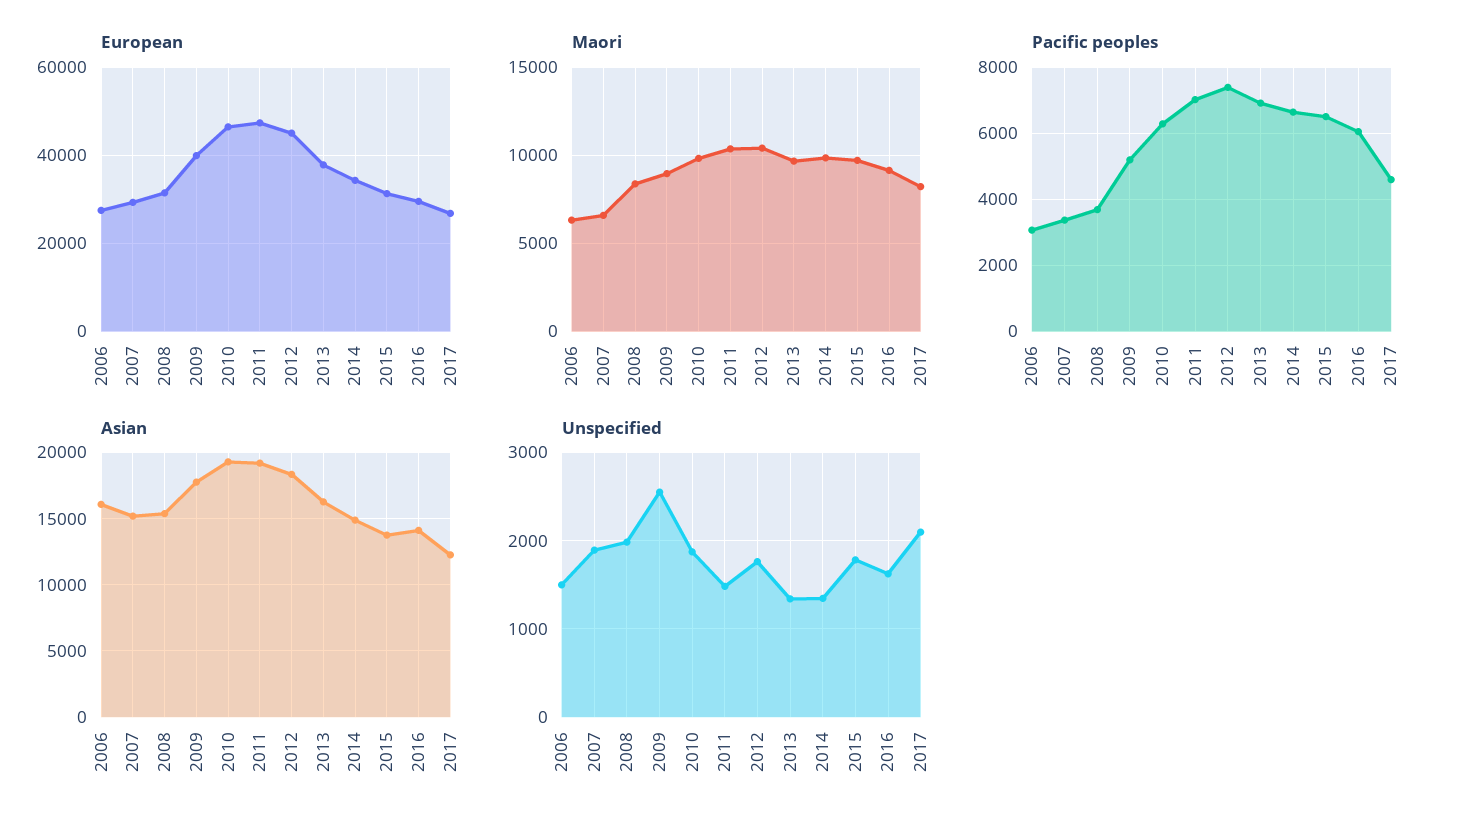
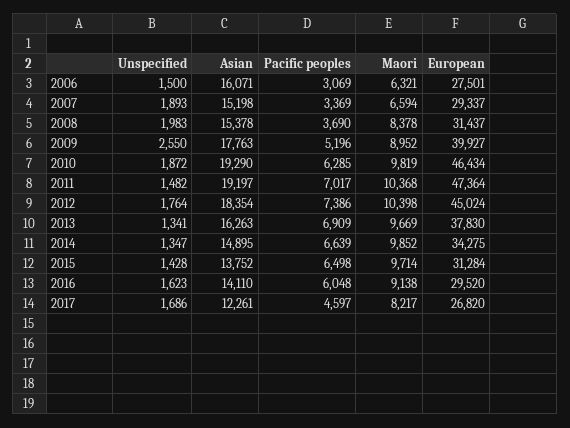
Unspecified, 2015: 1800 -> 1428
Unspecified, 2017: 2100 -> 1686

